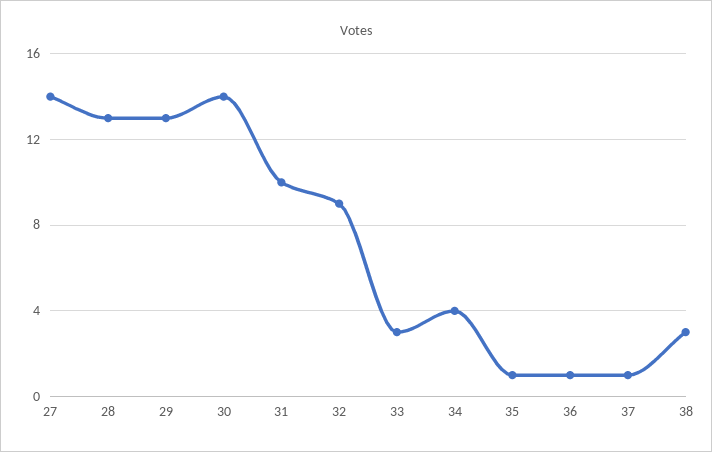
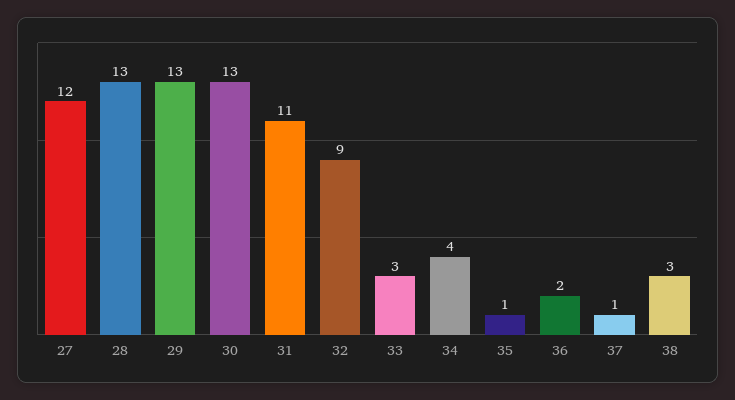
27: 14 -> 12
30: 14 -> 13
31: 10 -> 11
36: 1 -> 2

